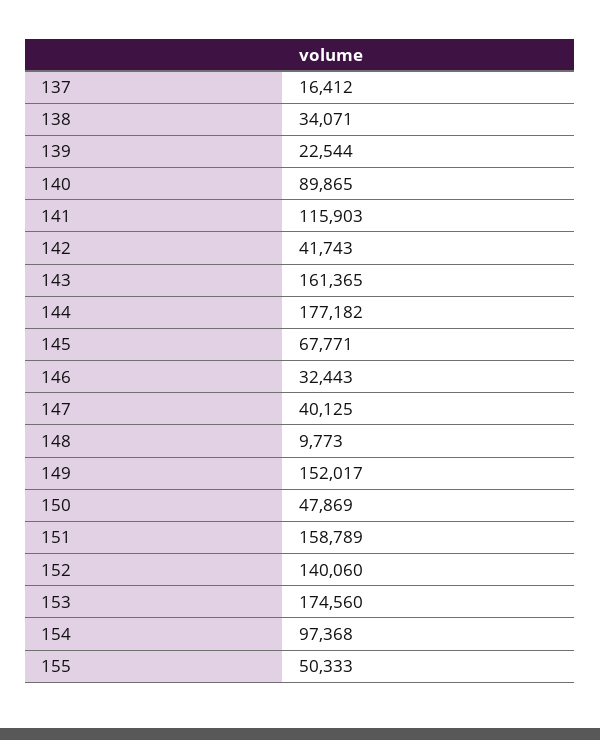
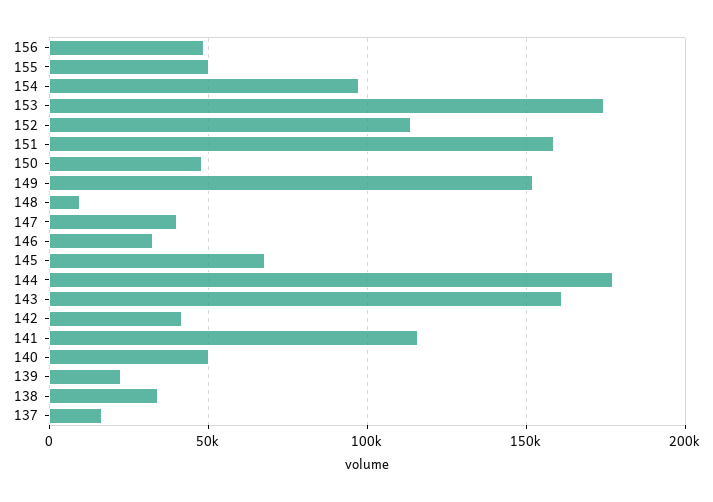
140: 89865 -> 50000
152: 140060 -> 115000
156: none -> 50000

